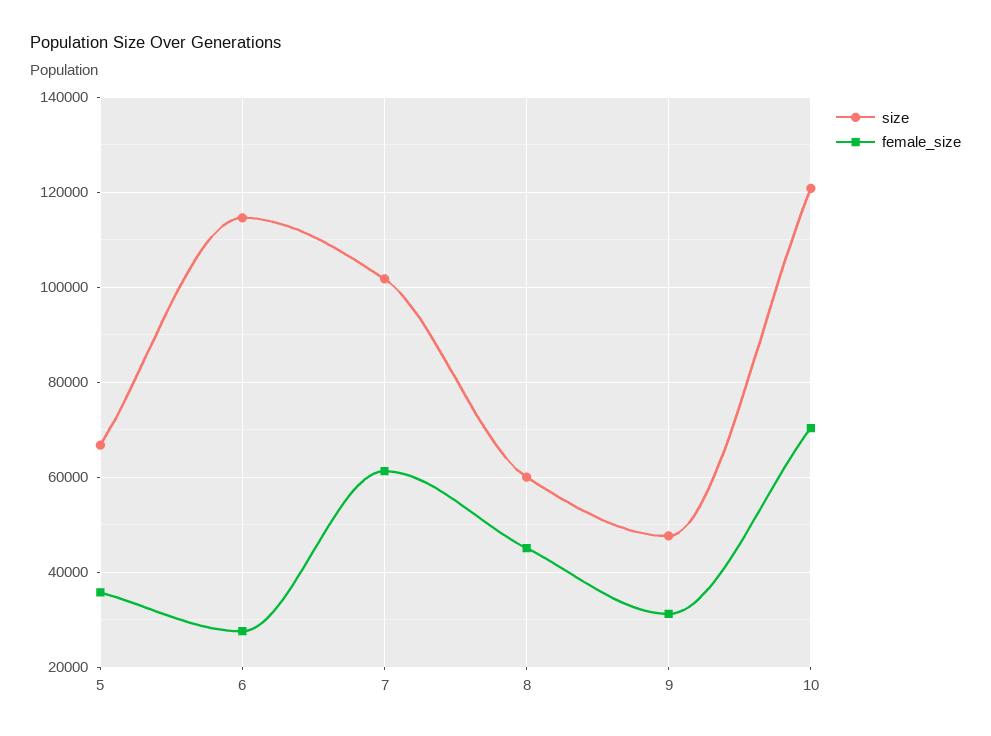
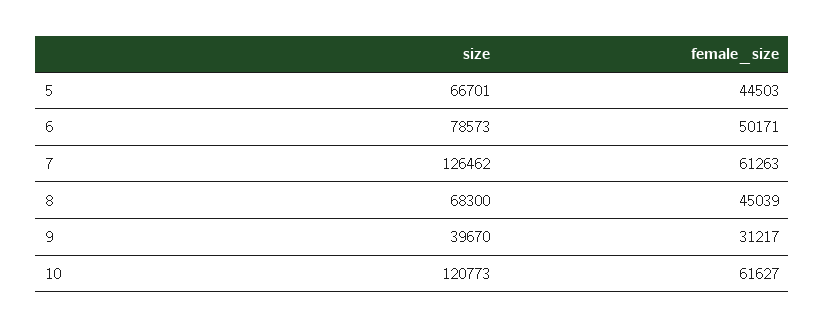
female_size, 5: 36000 -> 44503
size, 6: 114000 -> 78573
female_size, 6: 28000 -> 50171
size, 7: 102000 -> 126462
size, 8: 60000 -> 68300
size, 9: 48000 -> 39670
female_size, 10: 70000 -> 61627

